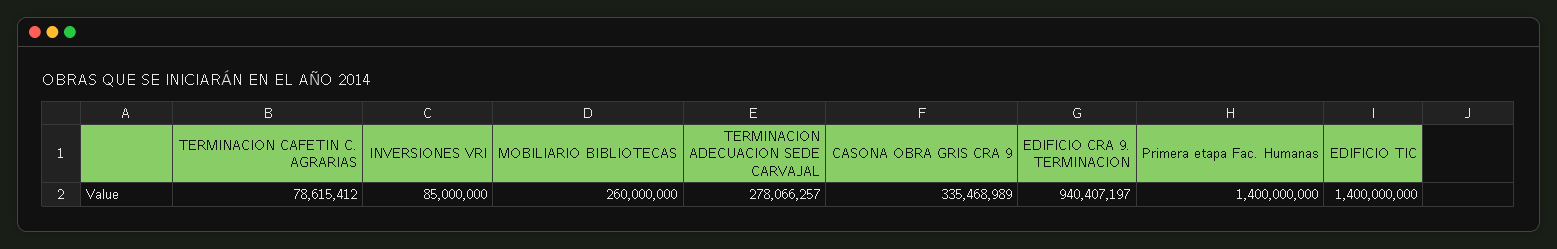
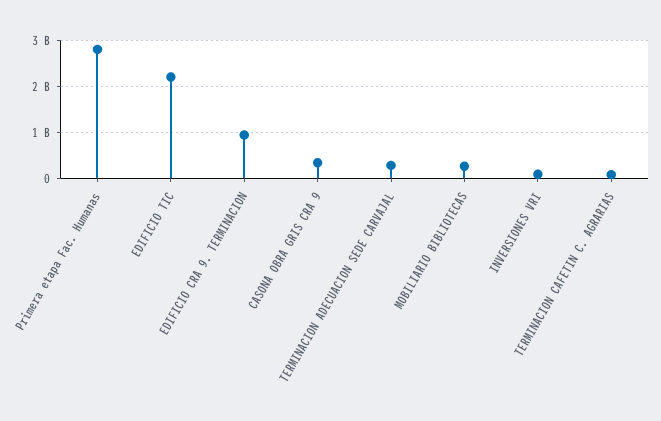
Primera etapa Fac. Humanas: 1400000000 -> 2800000000
EDIFICIO TIC: 1400000000 -> 2200000000

